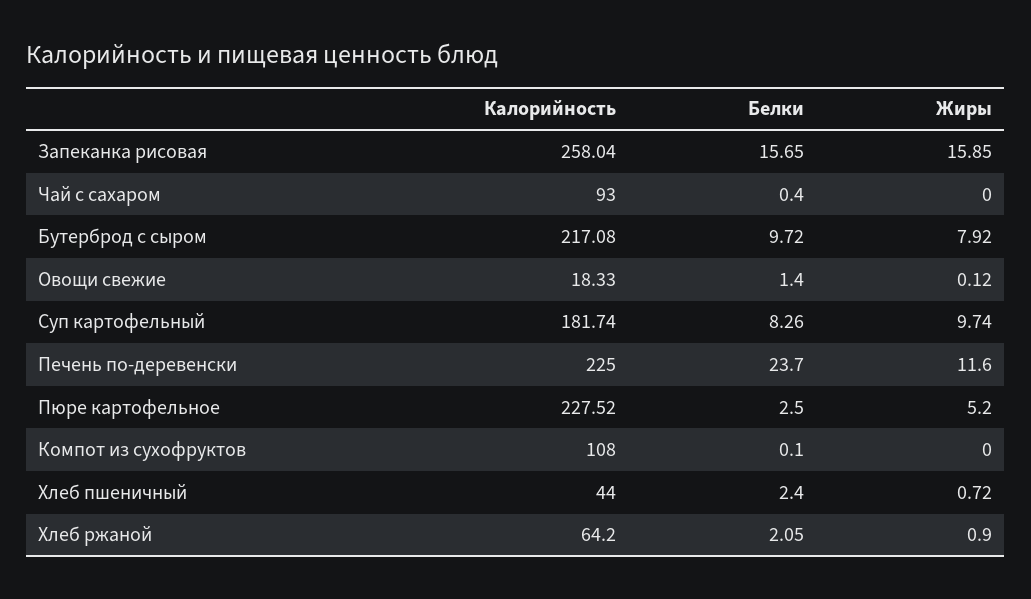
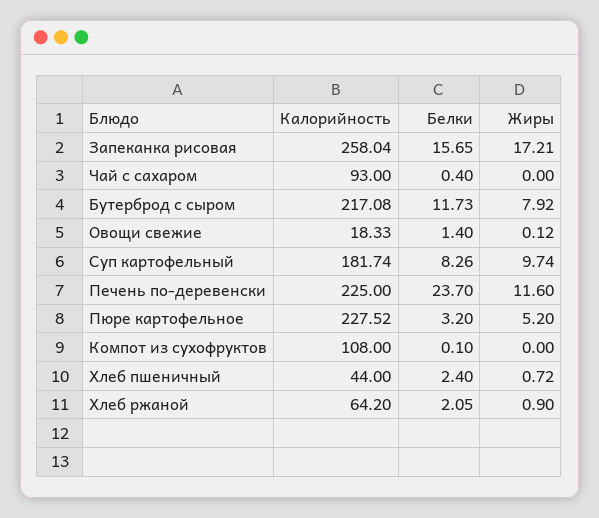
Жиры, Запеканка рисовая: 15.85 -> 17.21
Белки, Бутерброд с сыром: 9.72 -> 11.73
Белки, Пюре картофельное: 2.5 -> 3.2

